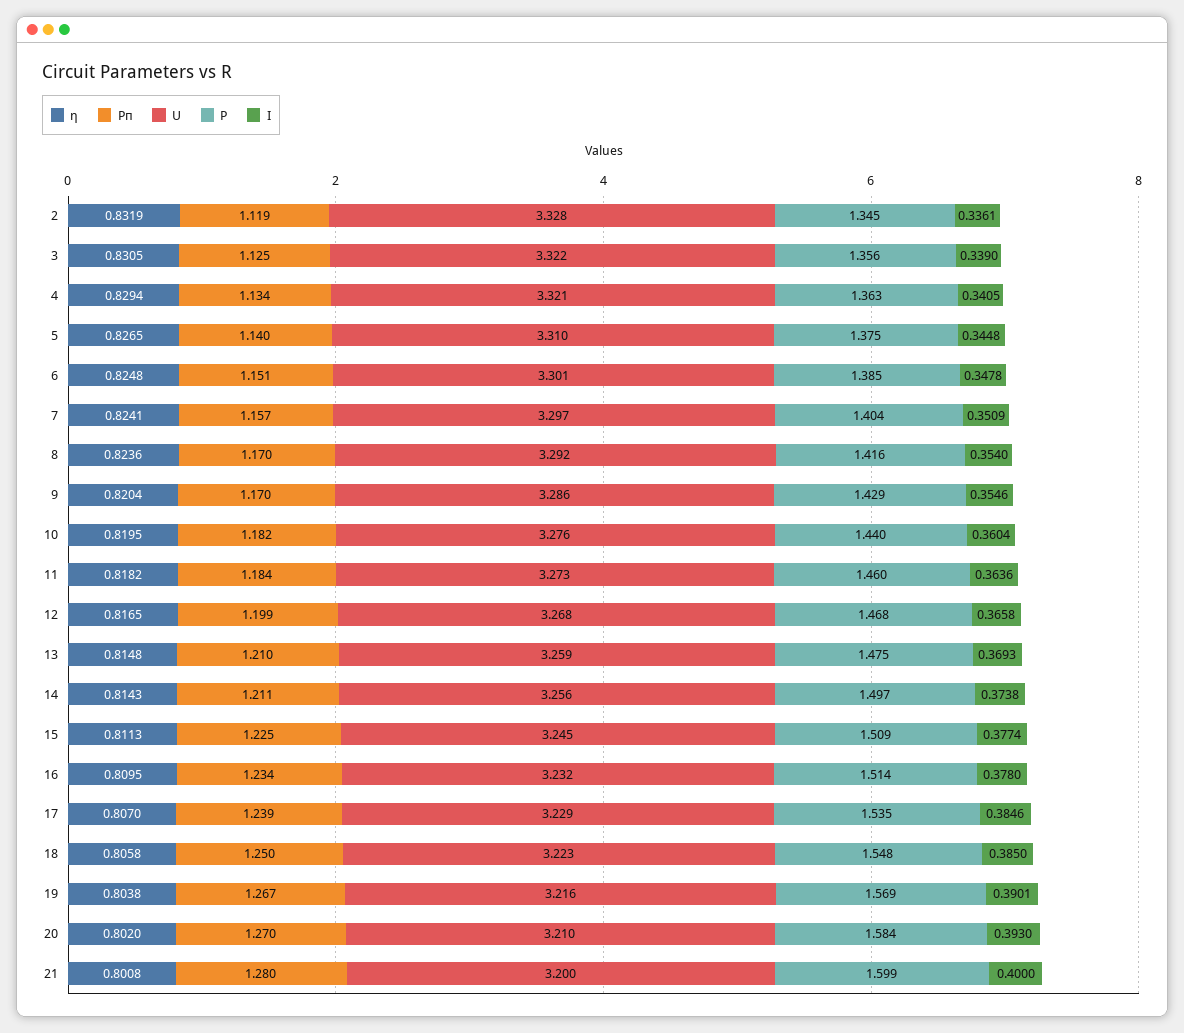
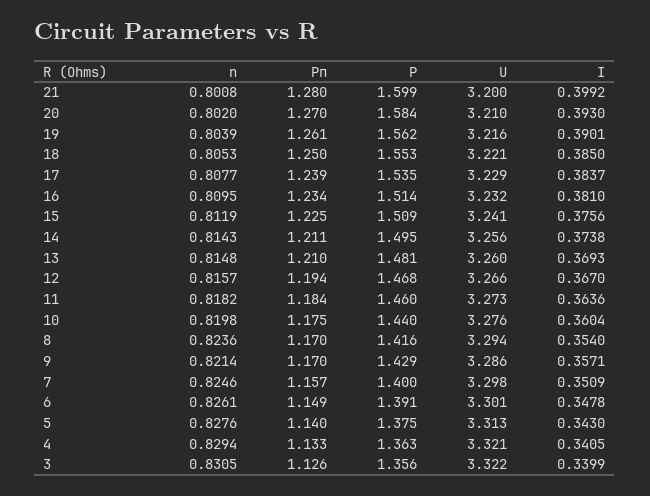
η, 2: 0.8319 -> none
Pп, 2: 1.119 -> none
U, 2: 3.328 -> none
P, 2: 1.345 -> none
I, 2: 0.3361 -> none
Pп, 3: 1.125 -> 1.126
I, 3: 0.339 -> 0.3399
Pп, 4: 1.134 -> 1.133
η, 5: 0.8265 -> 0.8276
U, 5: 3.31 -> 3.313
I, 5: 0.3448 -> 0.343
η, 6: 0.8248 -> 0.8261
Pп, 6: 1.151 -> 1.149
P, 6: 1.385 -> 1.391
η, 7: 0.8241 -> 0.8246
U, 7: 3.297 -> 3.298
P, 7: 1.404 -> 1.4
U, 8: 3.292 -> 3.294
η, 9: 0.8204 -> 0.8214
I, 9: 0.3546 -> 0.3571
η, 10: 0.8195 -> 0.8198
Pп, 10: 1.182 -> 1.175
η, 12: 0.8165 -> 0.8157
Pп, 12: 1.199 -> 1.194
U, 12: 3.268 -> 3.266
I, 12: 0.3658 -> 0.367
U, 13: 3.259 -> 3.26
P, 13: 1.475 -> 1.481
P, 14: 1.497 -> 1.495
η, 15: 0.8113 -> 0.8119
U, 15: 3.245 -> 3.241
I, 15: 0.3774 -> 0.3756
I, 16: 0.378 -> 0.381
η, 17: 0.807 -> 0.8077
I, 17: 0.3846 -> 0.3837
η, 18: 0.8058 -> 0.8053
U, 18: 3.223 -> 3.221
P, 18: 1.548 -> 1.553
η, 19: 0.8038 -> 0.8039
Pп, 19: 1.267 -> 1.261
P, 19: 1.569 -> 1.562
I, 21: 0.4 -> 0.3992

